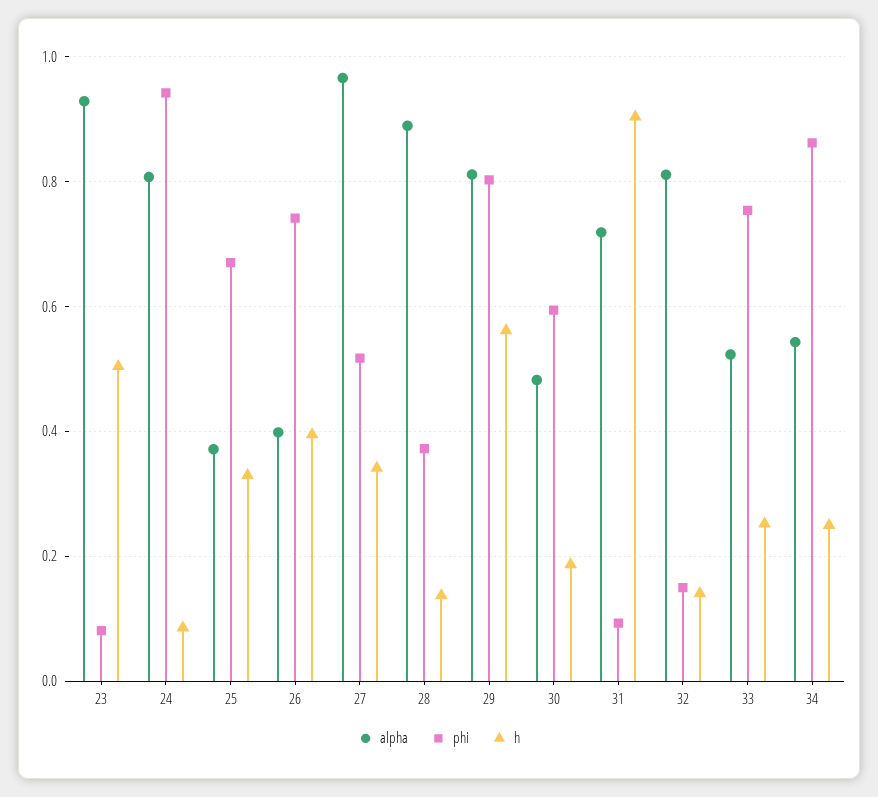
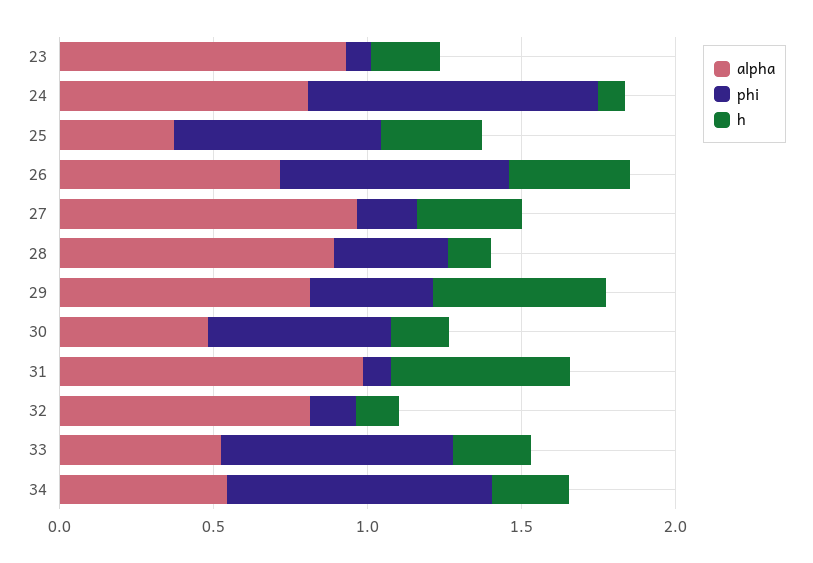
h, 23: 0.5 -> 0.2
alpha, 26: 0.4 -> 0.7
phi, 27: 0.52 -> 0.2
phi, 29: 0.8 -> 0.4
alpha, 31: 0.72 -> 1
h, 31: 0.9 -> 0.6

